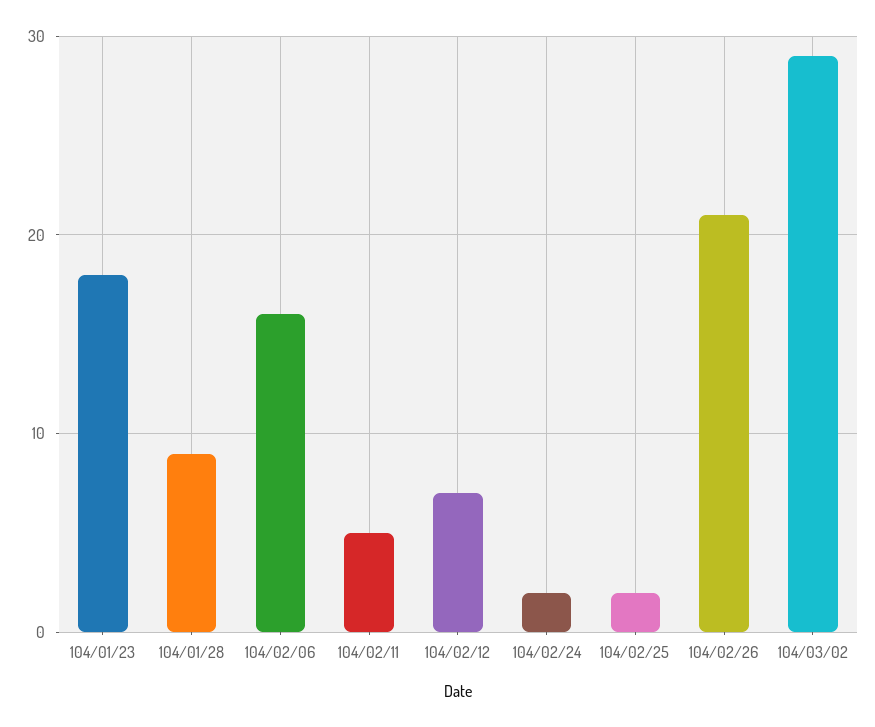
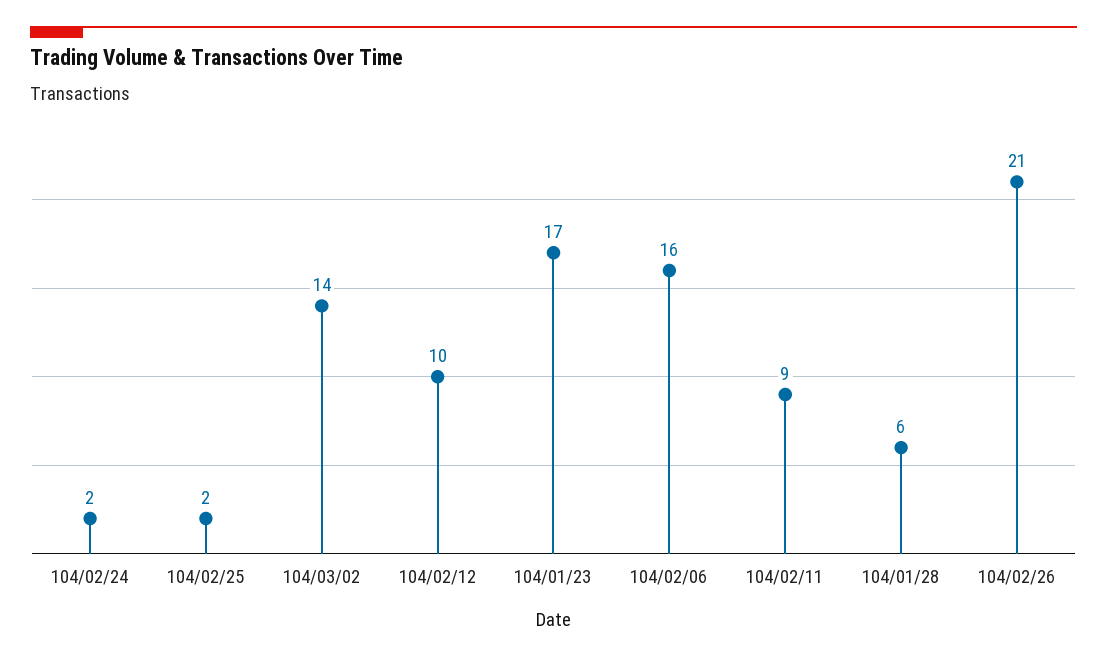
104/01/23: 18 -> 17
104/01/28: 9 -> 6
104/02/11: 5 -> 9
104/02/12: 7 -> 10
104/03/02: 29 -> 14

